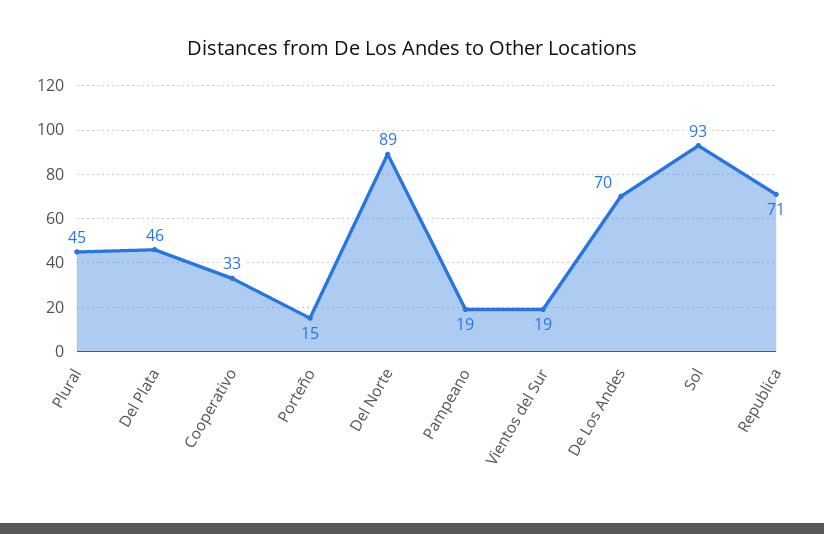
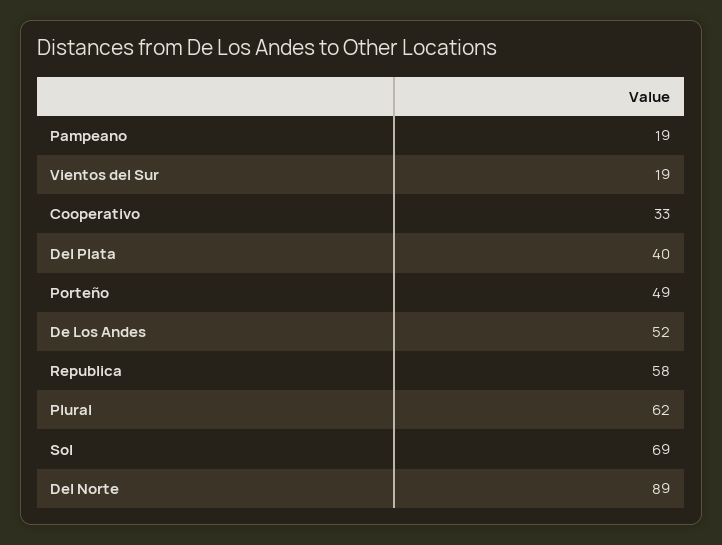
Plural: 45 -> 62
Del Plata: 46 -> 40
Porteño: 15 -> 49
De Los Andes: 70 -> 52
Sol: 93 -> 69
Republica: 71 -> 58

